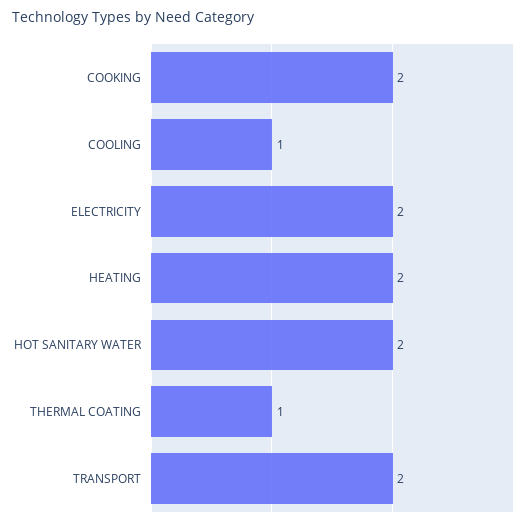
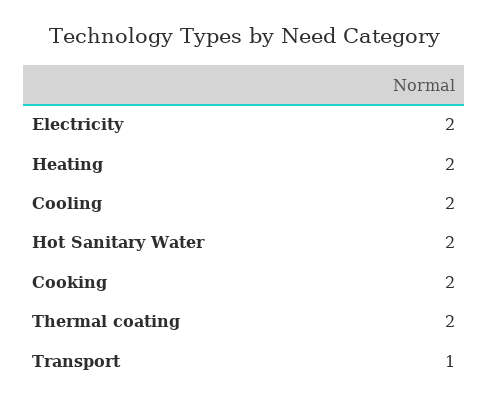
COOLING: 1 -> 2
THERMAL COATING: 1 -> 2
TRANSPORT: 2 -> 1

